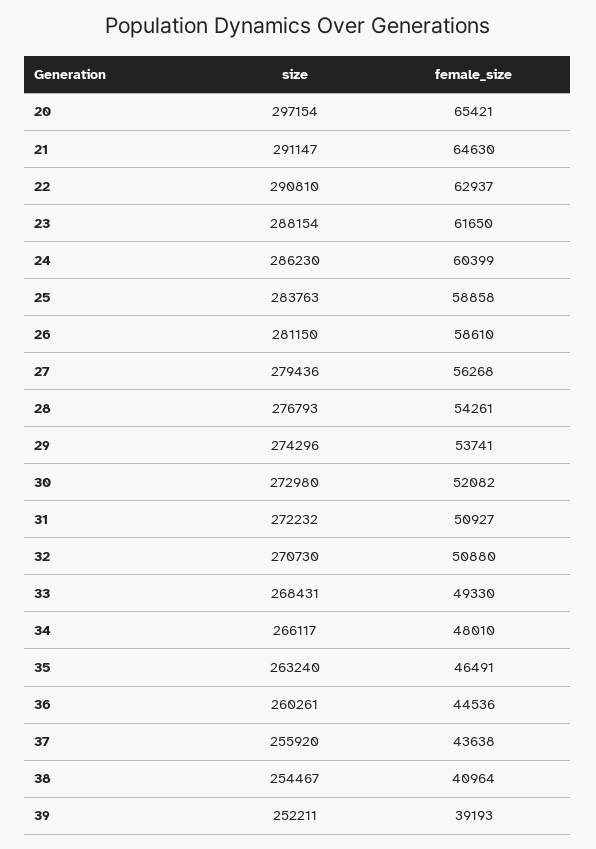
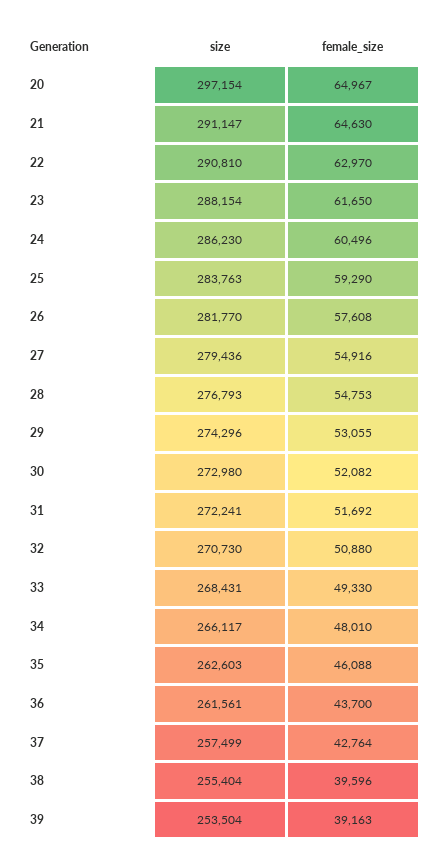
female_size, 20: 65421 -> 64967
female_size, 22: 62937 -> 62970
female_size, 24: 60399 -> 60496
female_size, 25: 58858 -> 59290
size, 26: 281150 -> 281770
female_size, 26: 58610 -> 57608
female_size, 27: 56268 -> 54916
female_size, 28: 54261 -> 54753
female_size, 29: 53741 -> 53055
size, 31: 272232 -> 272241
female_size, 31: 50927 -> 51692
size, 35: 263240 -> 262603
female_size, 35: 46491 -> 46088
size, 36: 260261 -> 261561
female_size, 36: 44536 -> 43700
size, 37: 255920 -> 257499
female_size, 37: 43638 -> 42764
size, 38: 254467 -> 255404
female_size, 38: 40964 -> 39596
size, 39: 252211 -> 253504
female_size, 39: 39193 -> 39163

